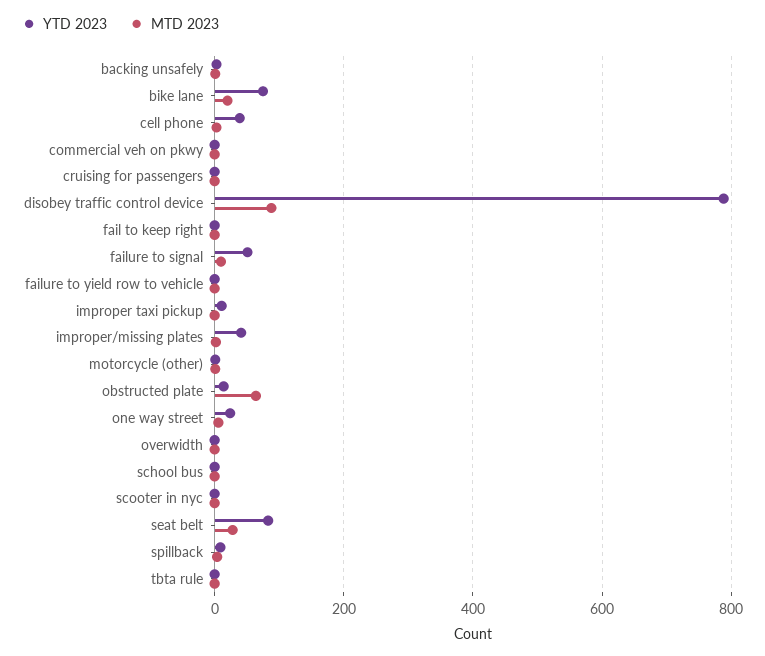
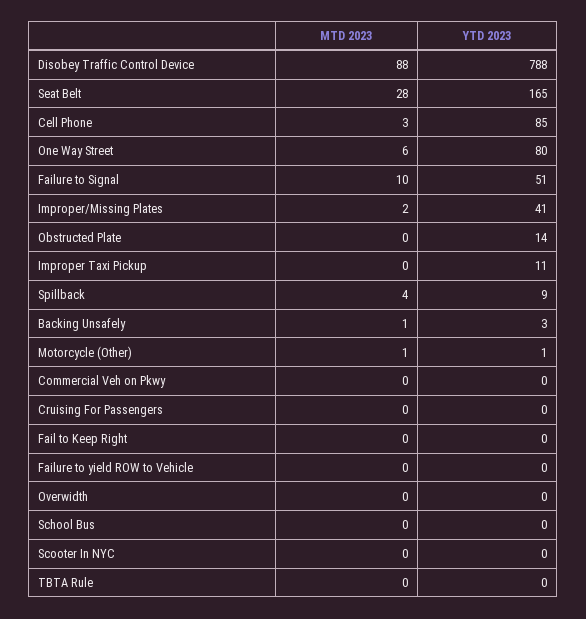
YTD 2023, bike lane: 80 -> none
MTD 2023, bike lane: 20 -> none
YTD 2023, cell phone: 40 -> 85
MTD 2023, obstructed plate: 60 -> 0
YTD 2023, one way street: 20 -> 80
YTD 2023, seat belt: 80 -> 165

